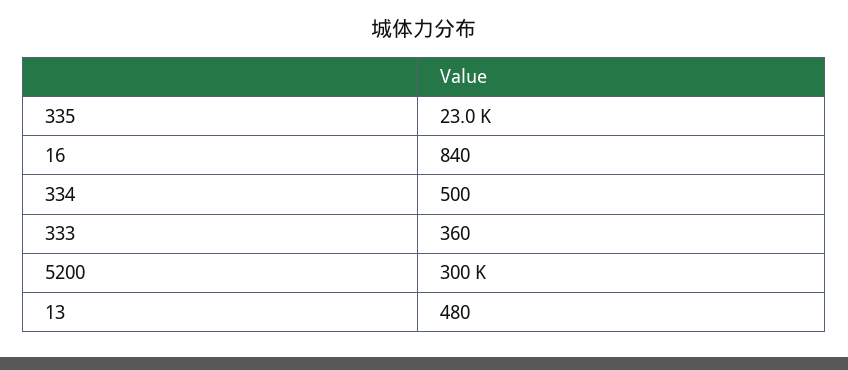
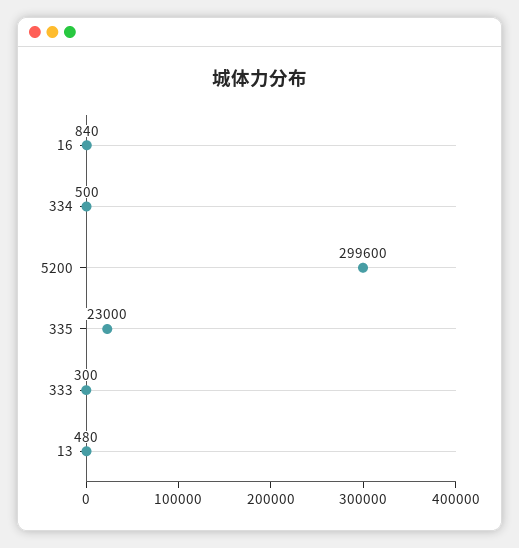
333: 360 -> 300
5200: 300000 -> 299600

